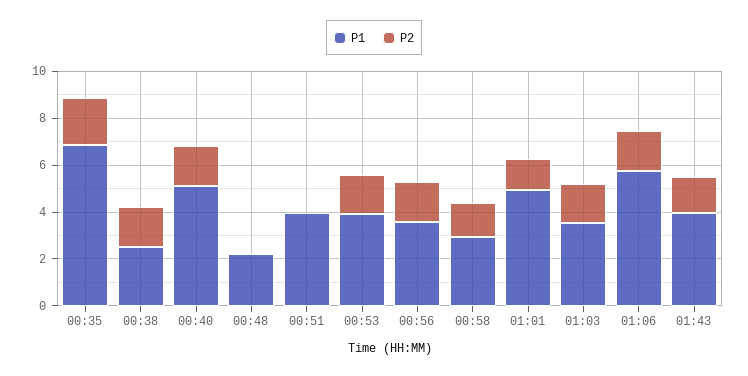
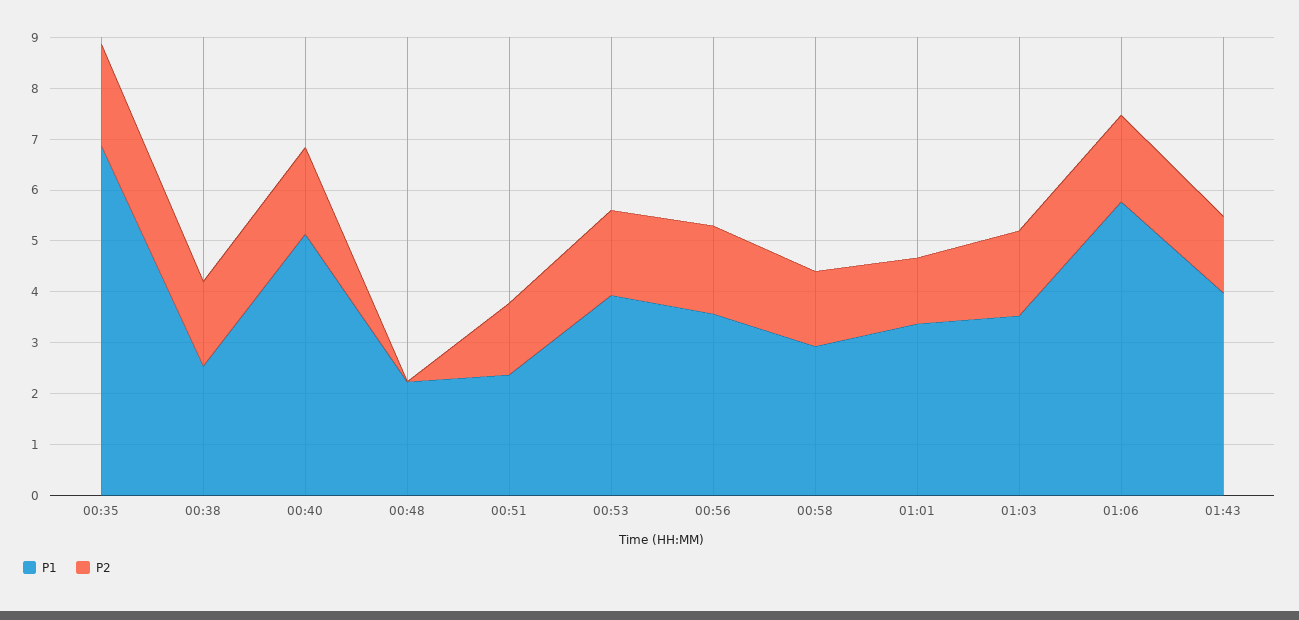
P1, 00:51: 4 -> 2.4
P2, 00:51: 0 -> 1.4
P1, 01:01: 5 -> 3.4

